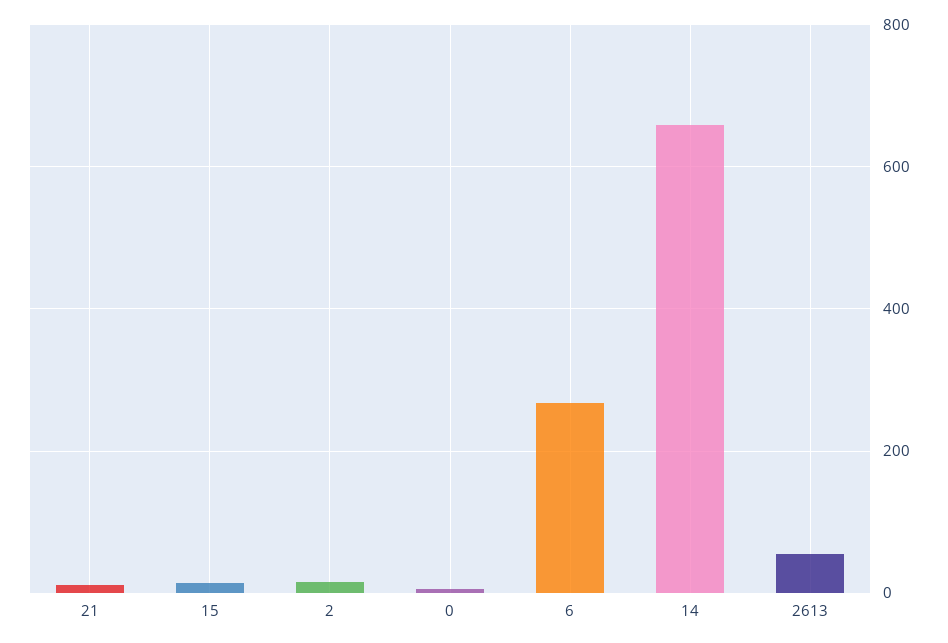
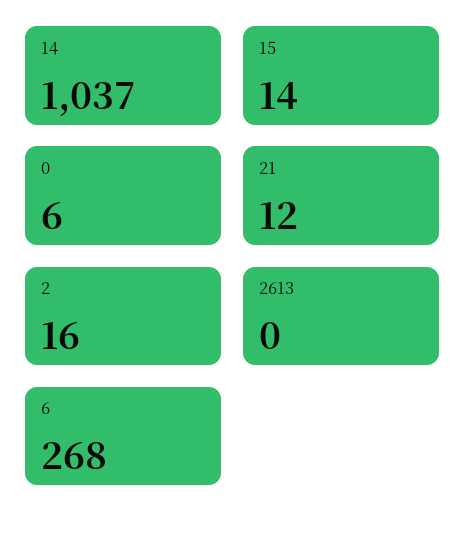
14: 660 -> 1037
2613: 60 -> 0

